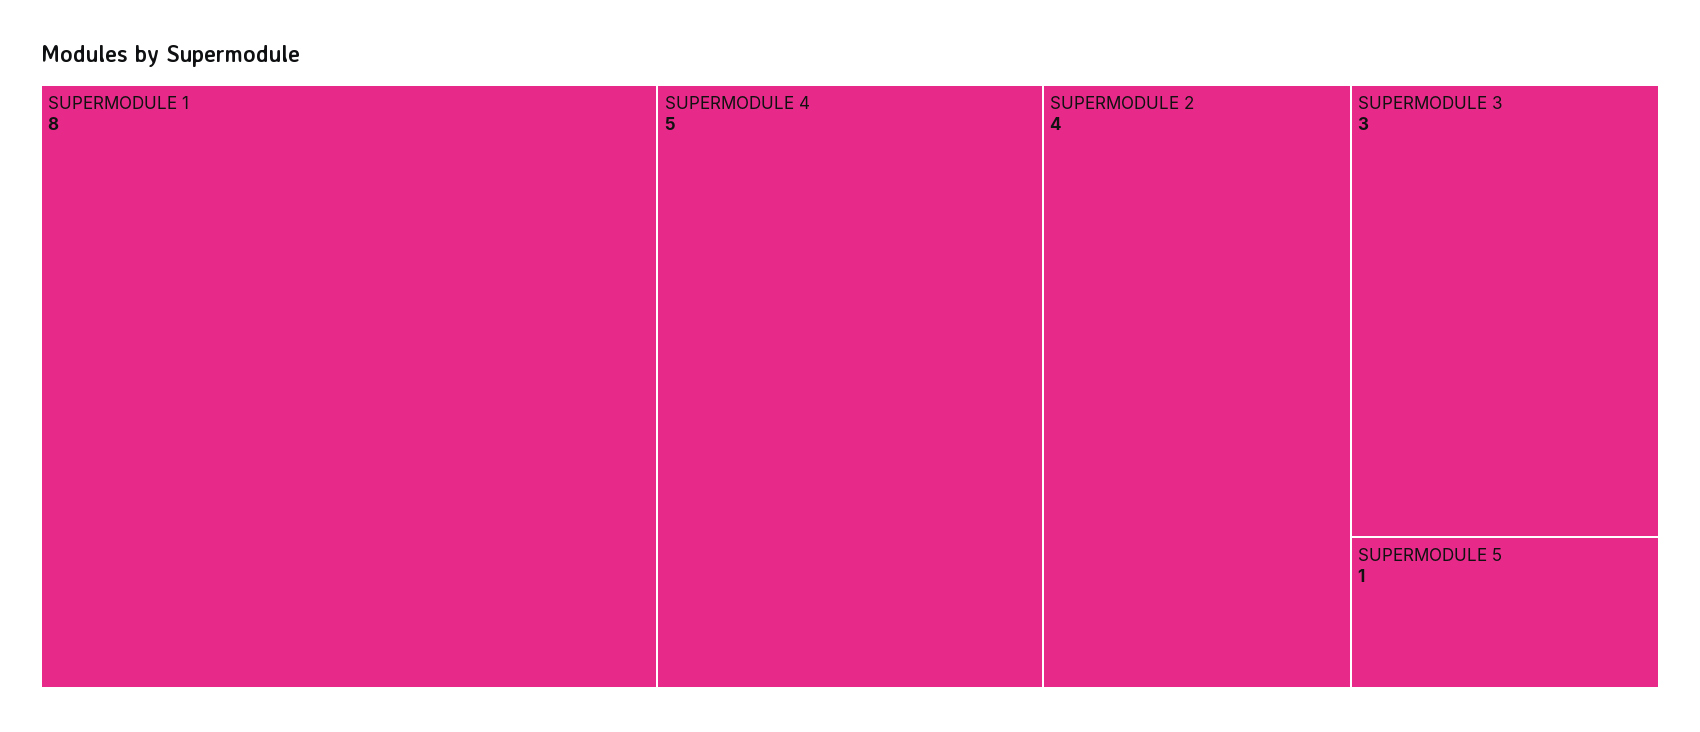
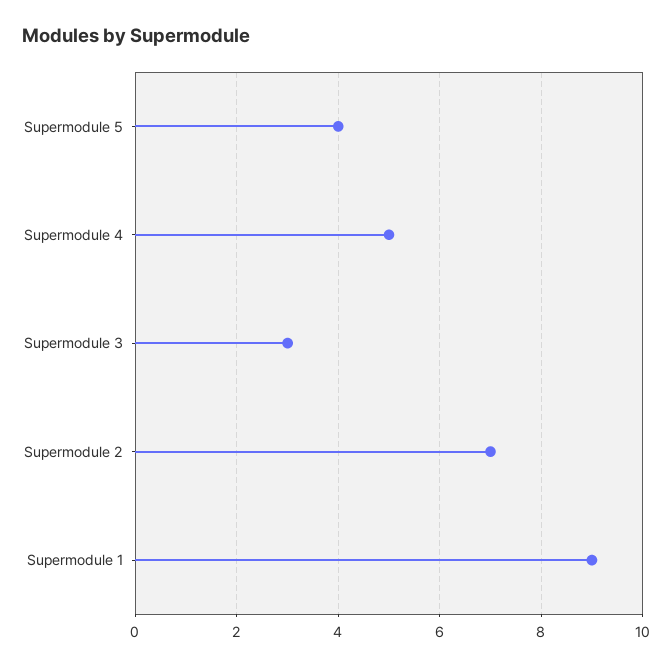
SUPERMODULE 1: 8 -> 9
SUPERMODULE 2: 4 -> 7
SUPERMODULE 5: 1 -> 4

